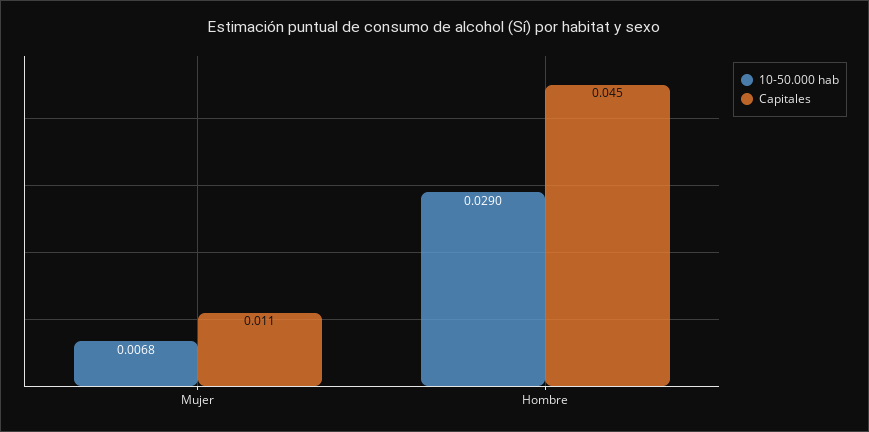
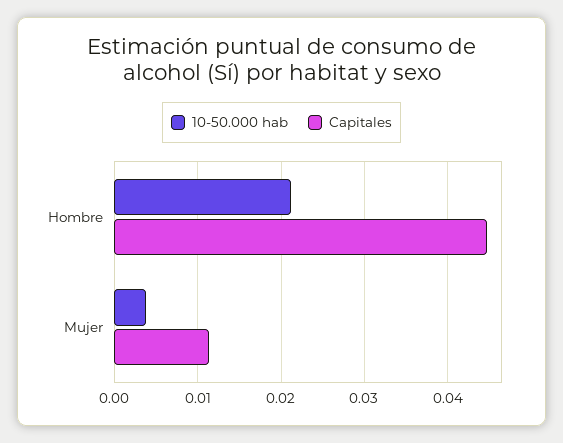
10-50.000 hab, Mujer: 0.0068 -> 0.004
10-50.000 hab, Hombre: 0.029 -> 0.021

